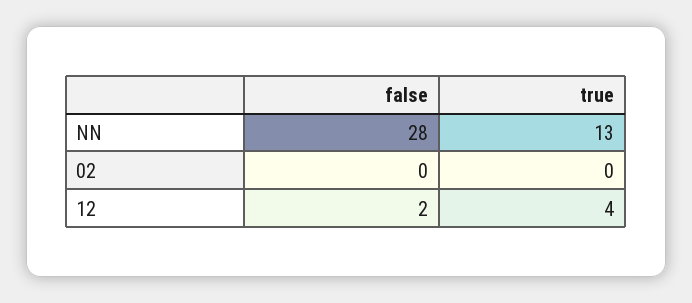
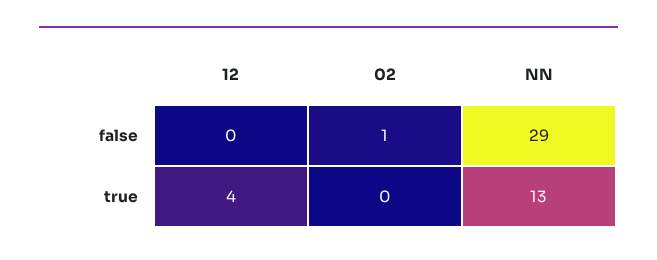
false, NN: 28 -> 29
false, 02: 0 -> 1
false, 12: 2 -> 0

